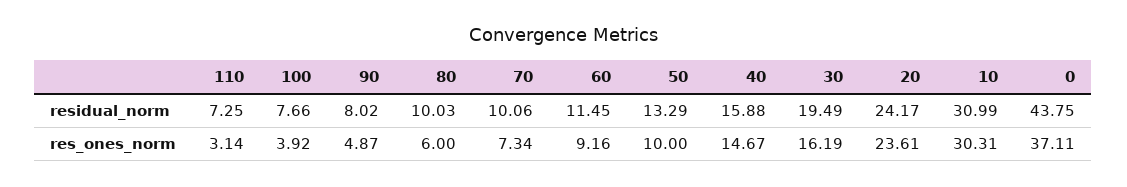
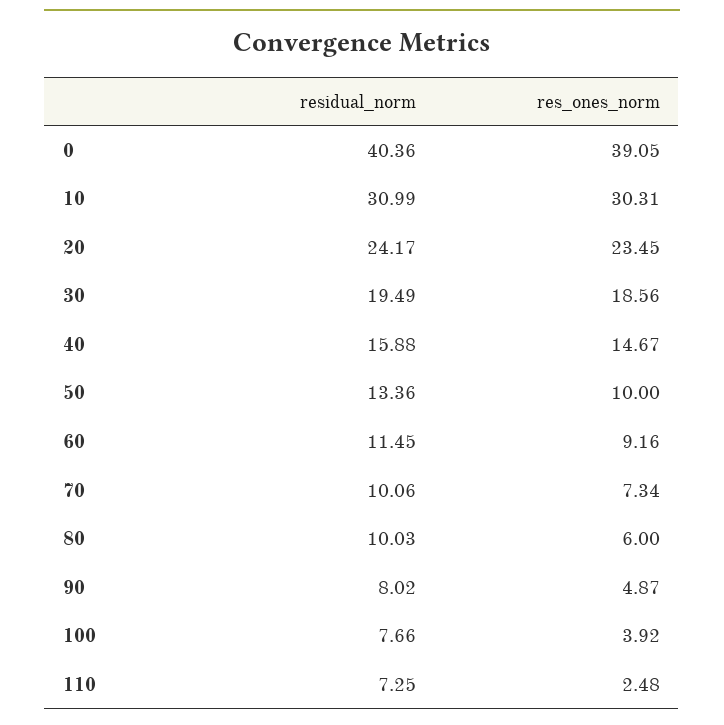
50, residual_norm: 13.29 -> 13.36
0, residual_norm: 43.75 -> 40.36
110, res_ones_norm: 3.14 -> 2.48
30, res_ones_norm: 16.19 -> 18.56
20, res_ones_norm: 23.61 -> 23.45
0, res_ones_norm: 37.11 -> 39.05

